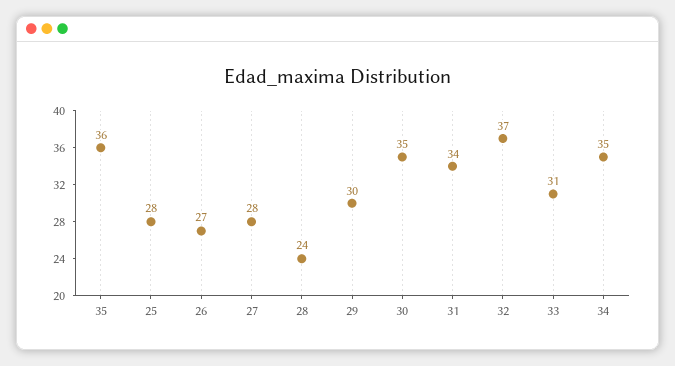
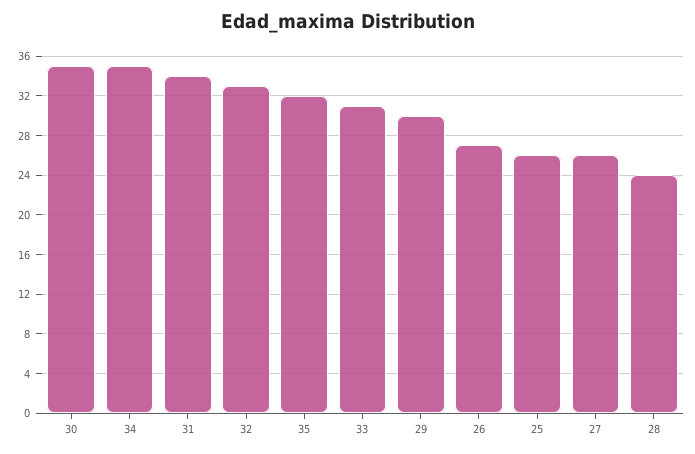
35: 36 -> 32
25: 28 -> 26
27: 28 -> 26
32: 37 -> 33

